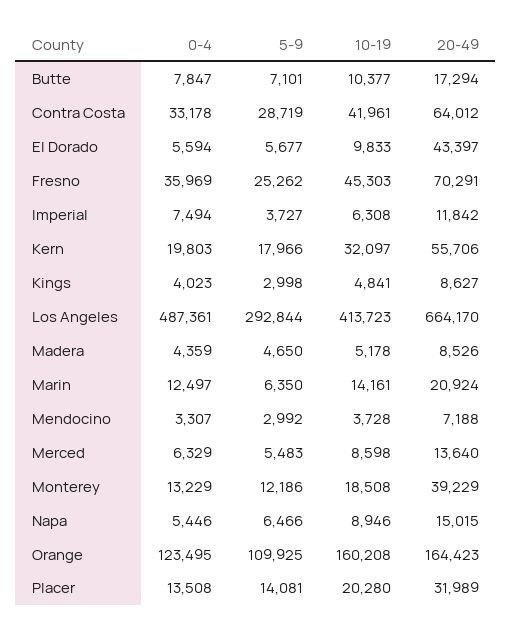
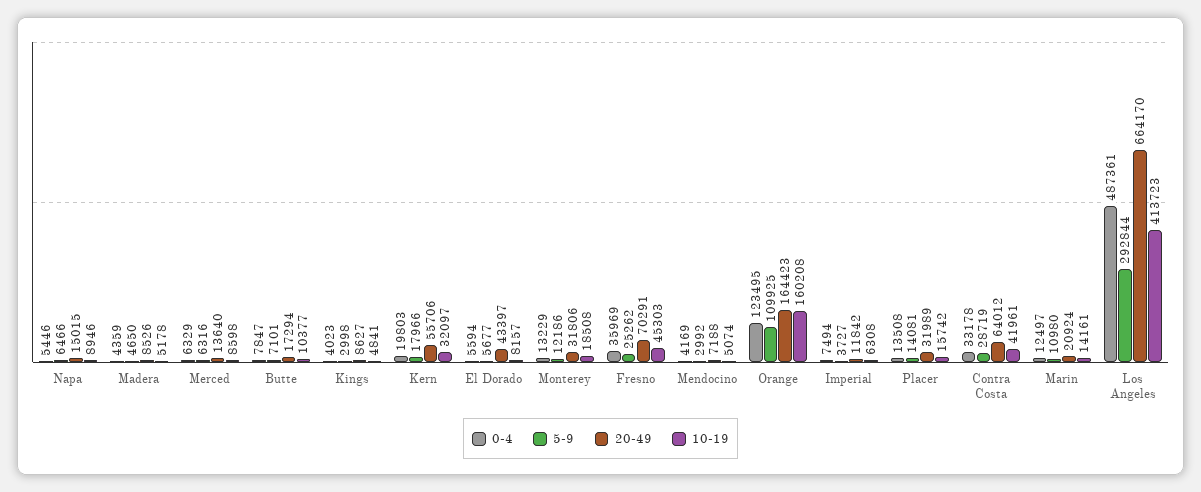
10-19, El Dorado: 9833 -> 8157
5-9, Marin: 6350 -> 10980
0-4, Mendocino: 3307 -> 4169
10-19, Mendocino: 3728 -> 5074
5-9, Merced: 5483 -> 6316
20-49, Monterey: 39229 -> 31806
10-19, Placer: 20280 -> 15742

